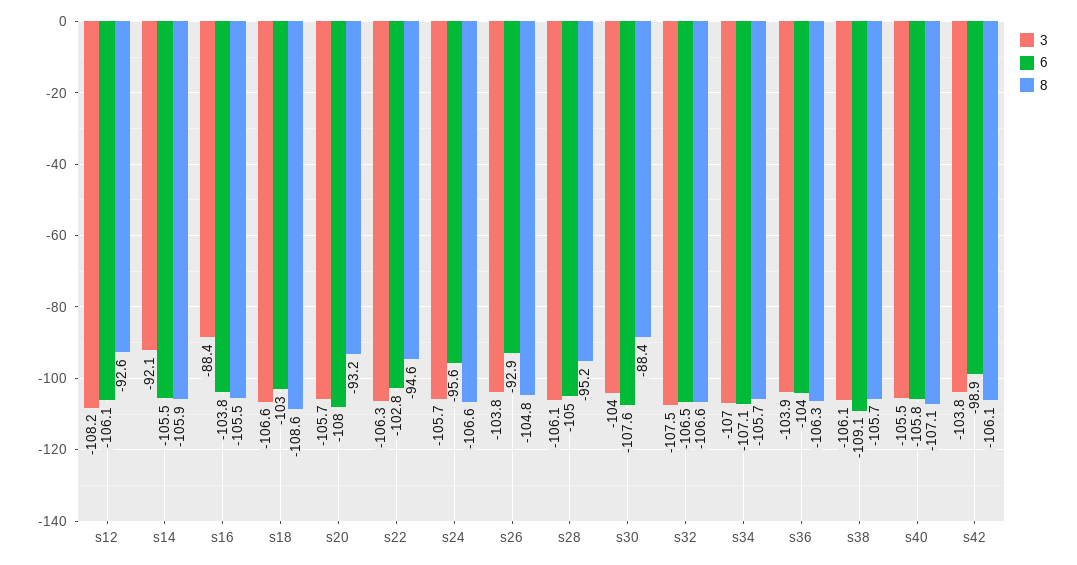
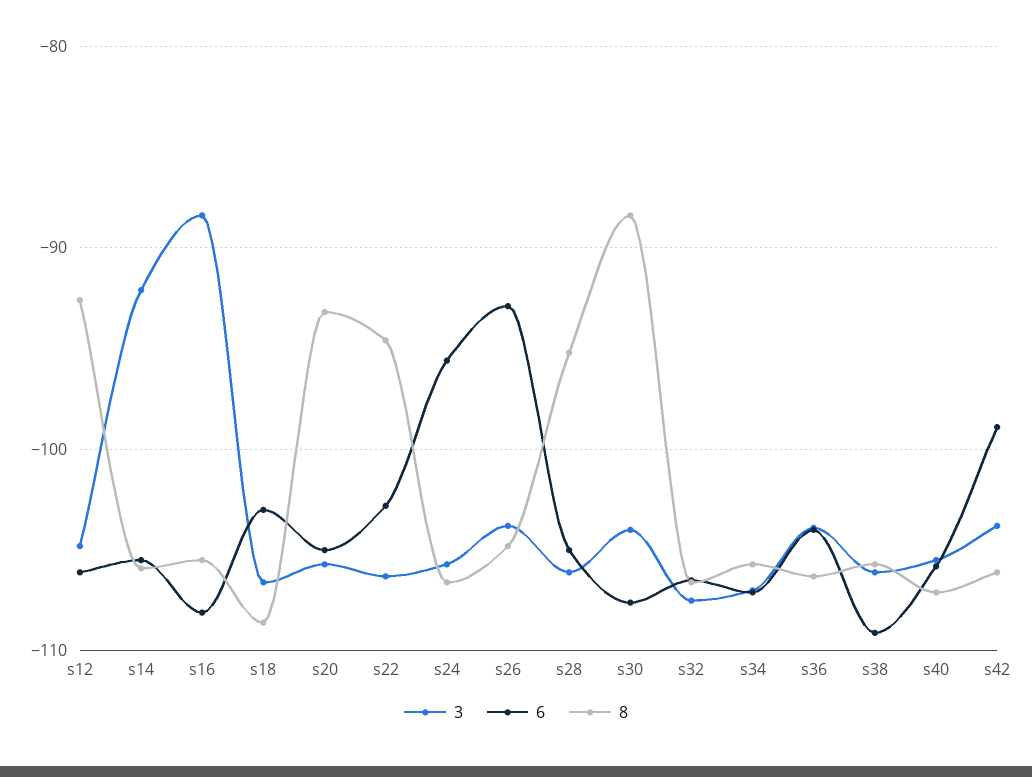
3, s12: -108.2 -> -105
6, s16: -103.8 -> -108
6, s20: -108 -> -105

